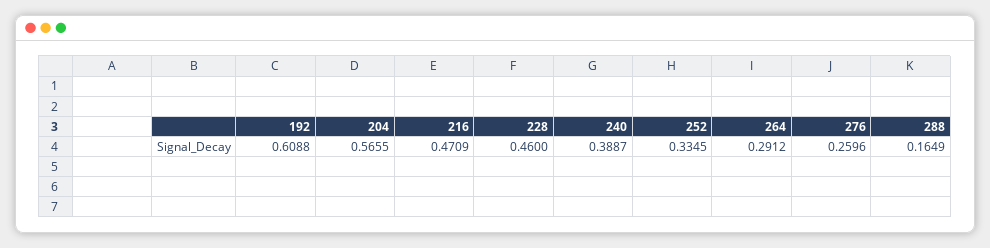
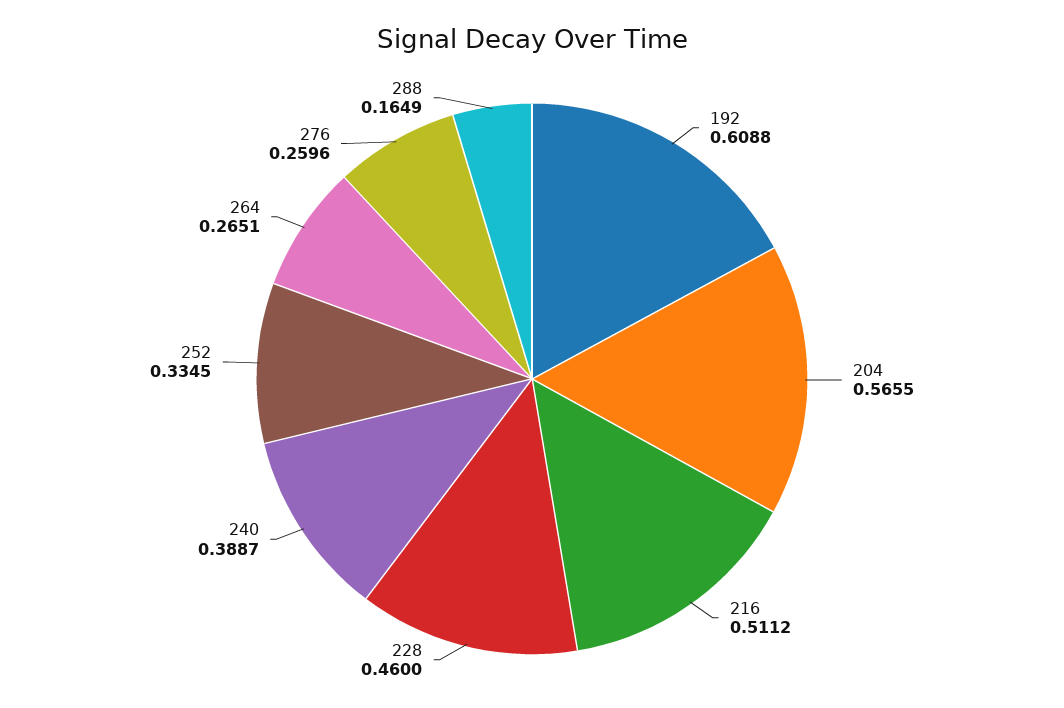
216: 0.4709 -> 0.5112
264: 0.2912 -> 0.2651

